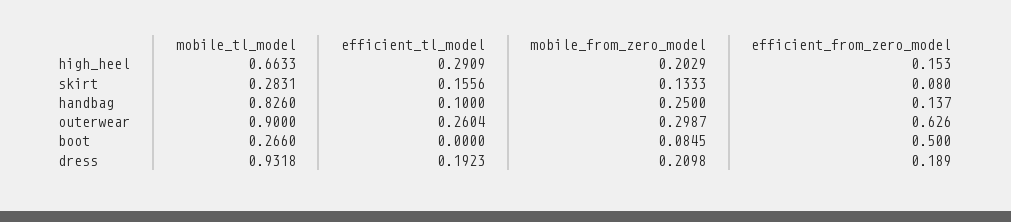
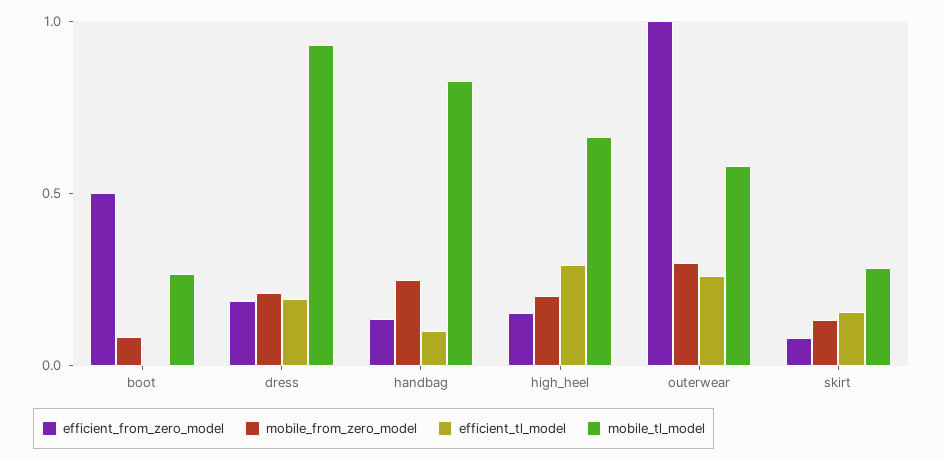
mobile_tl_model, outerwear: 0.9 -> 0.6
efficient_from_zero_model, outerwear: 0.626 -> 1

